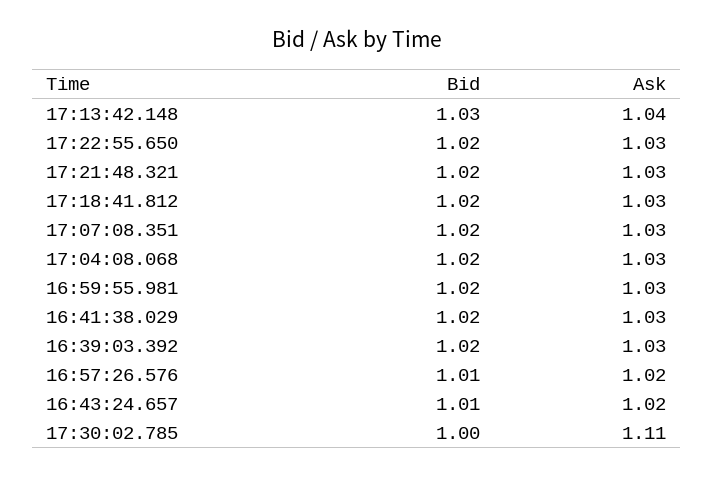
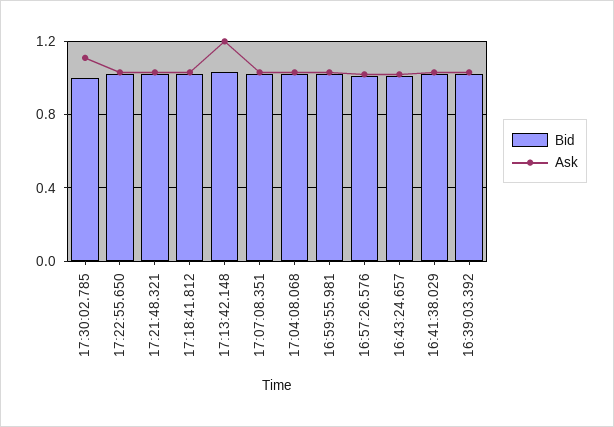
Ask, 17:13:42.148: 1.04 -> 1.2

